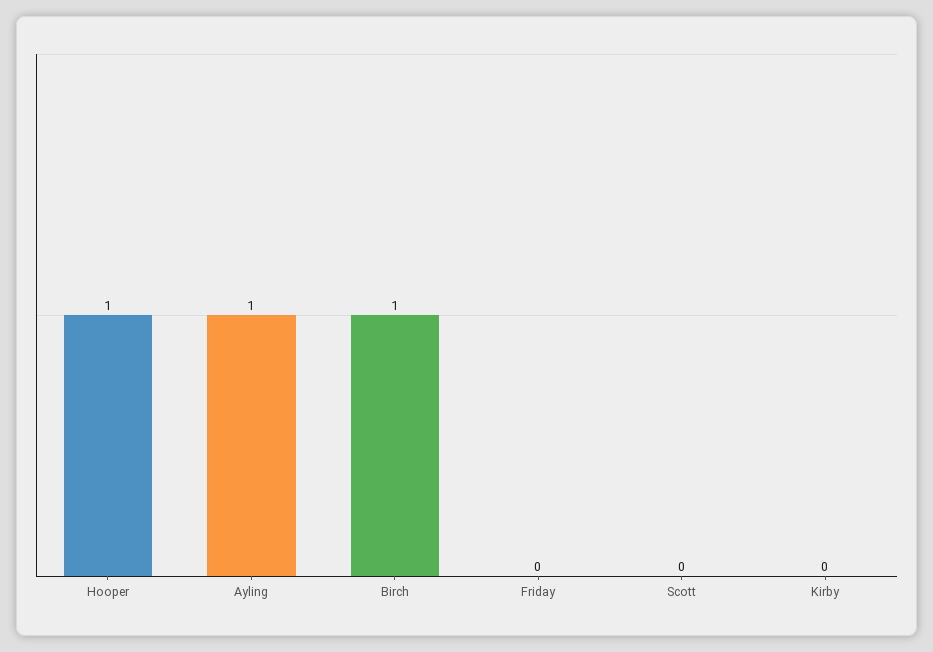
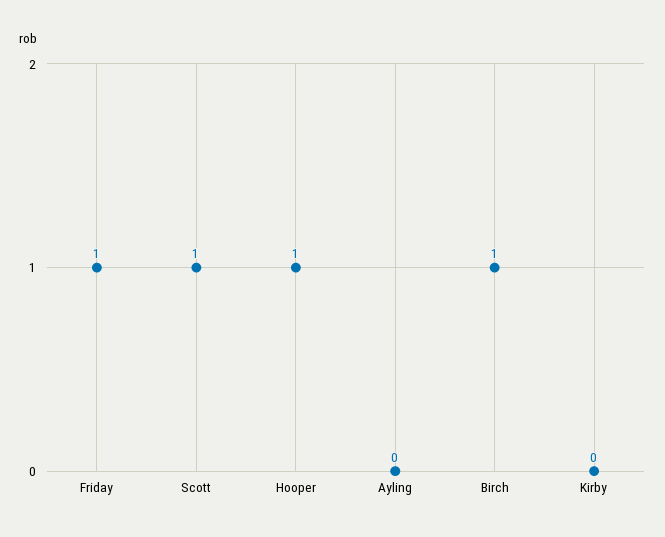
Ayling: 1 -> 0
Friday: 0 -> 1
Scott: 0 -> 1

